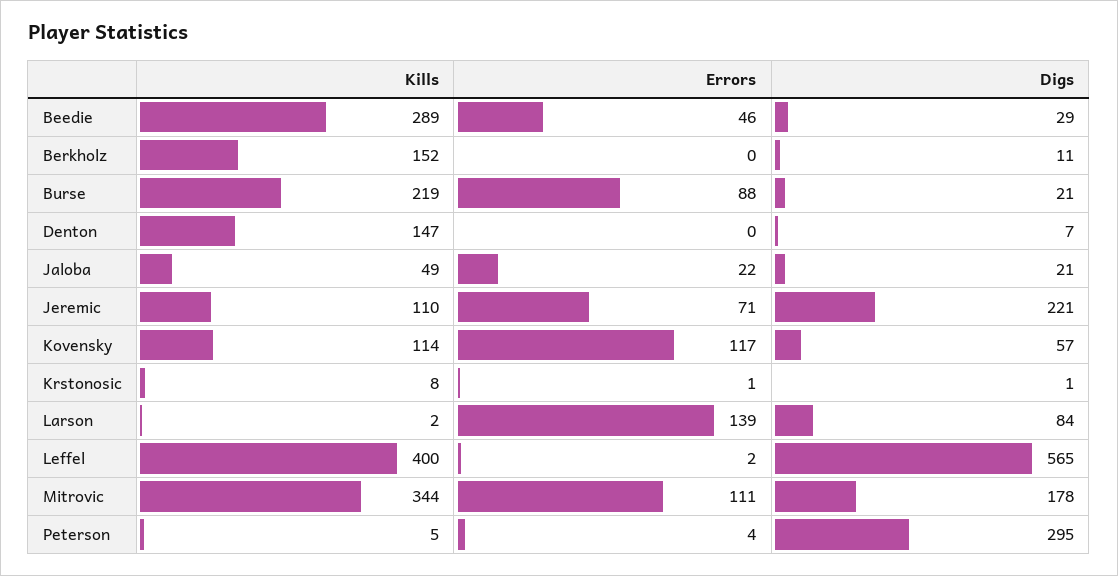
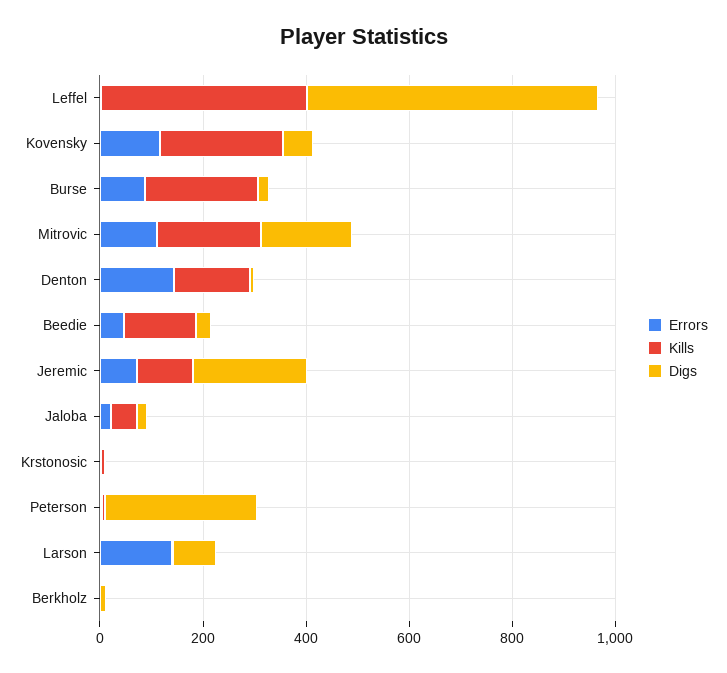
Kills, Beedie: 289 -> 150
Kills, Berkholz: 152 -> 0
Errors, Denton: 0 -> 150
Kills, Kovensky: 114 -> 250
Kills, Mitrovic: 344 -> 200

